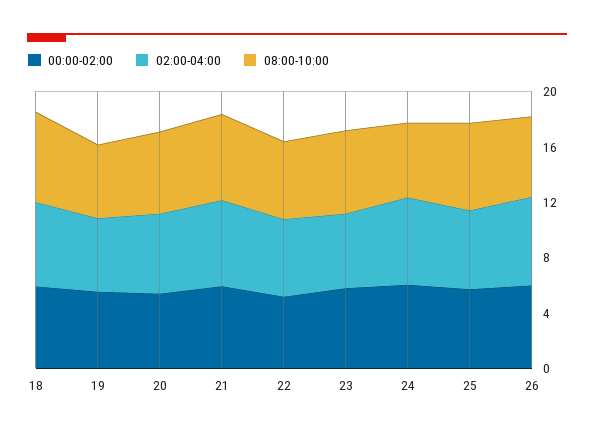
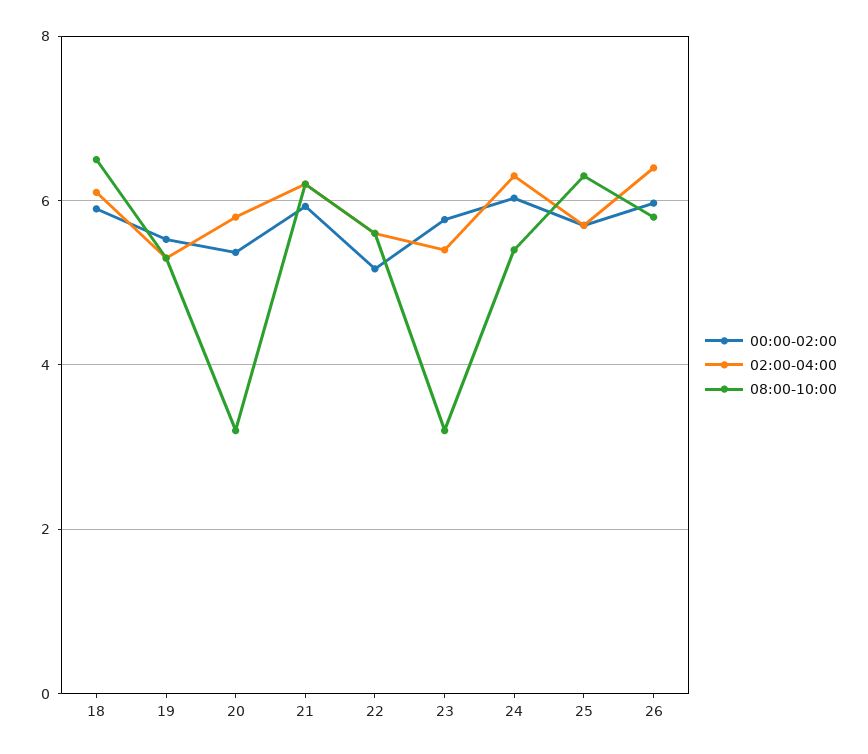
08:00-10:00, 20: 6 -> 3.2
08:00-10:00, 23: 6 -> 3.2

